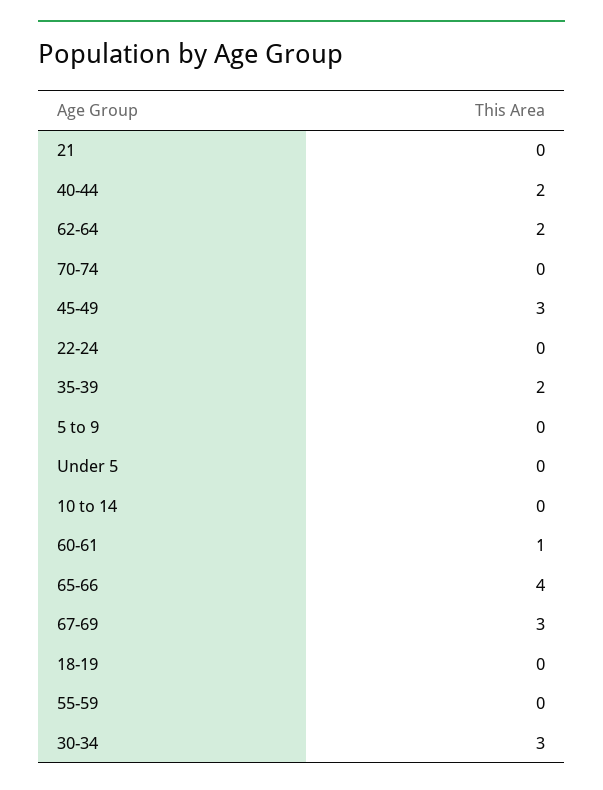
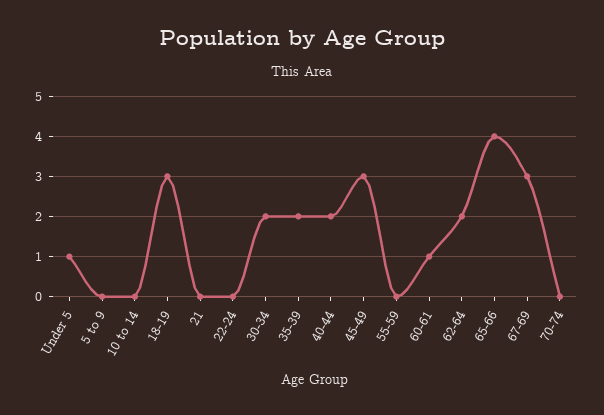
Under 5: 0 -> 1
18-19: 0 -> 3
30-34: 3 -> 2

